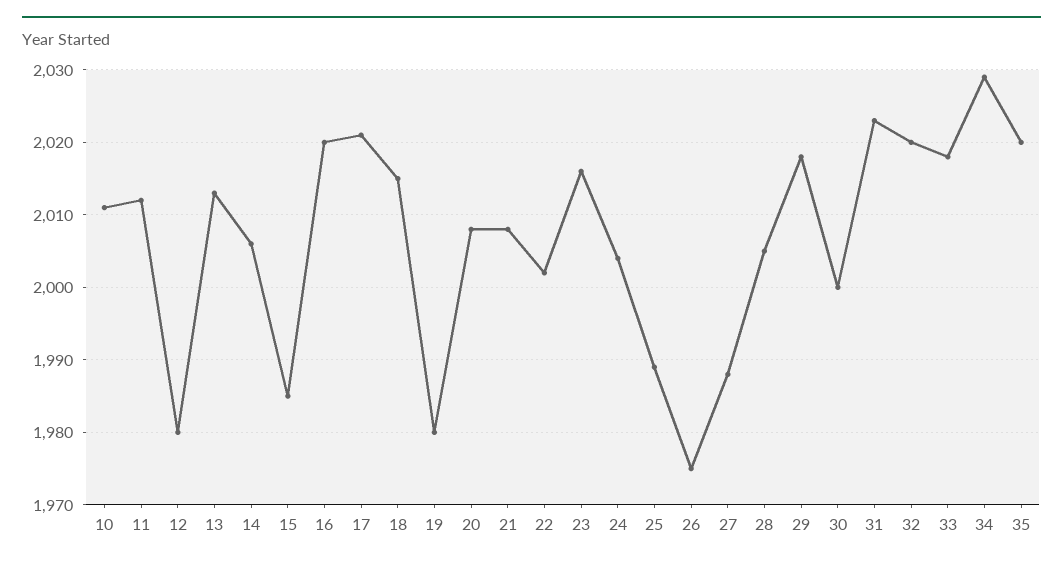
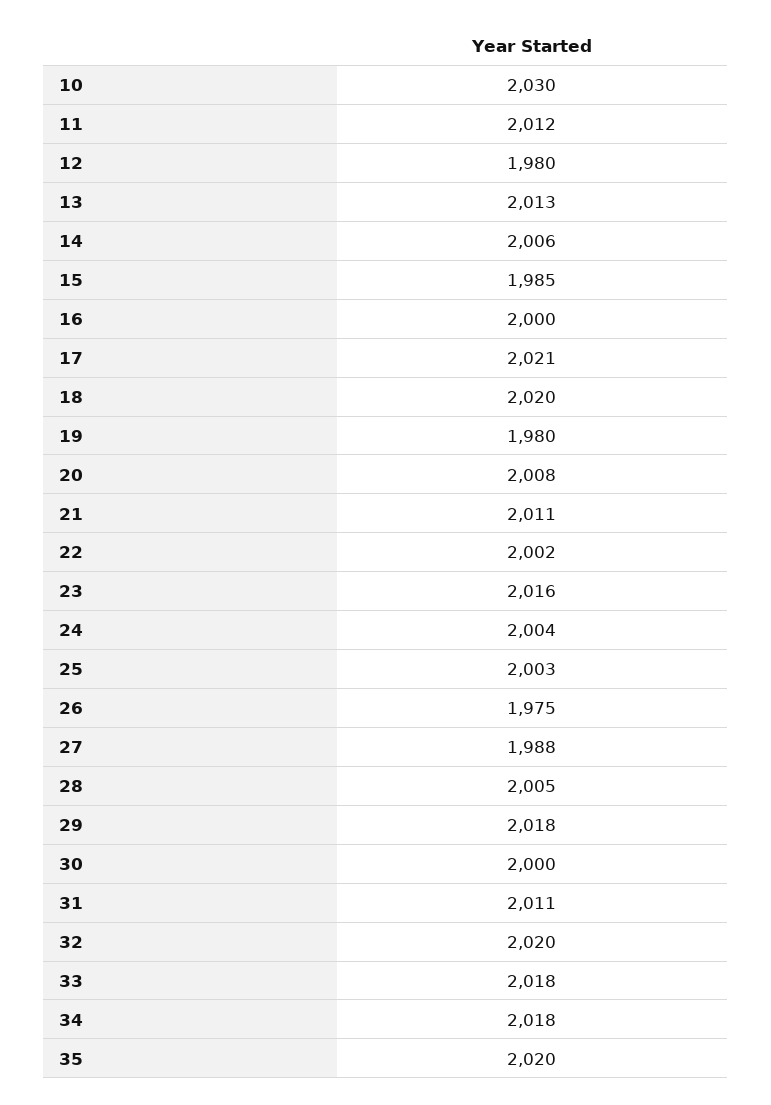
10: 2011 -> 2030
16: 2020 -> 2000
18: 2015 -> 2020
21: 2008 -> 2011
25: 1989 -> 2003
31: 2023 -> 2011
34: 2029 -> 2018

